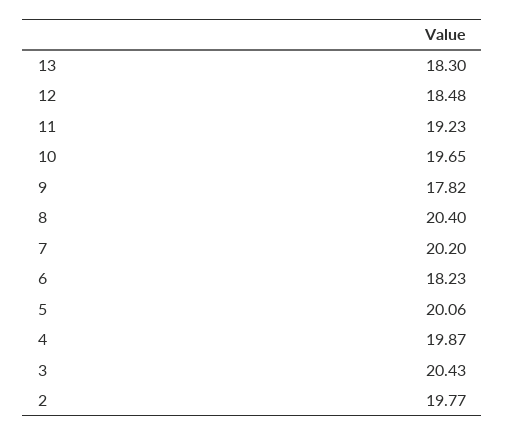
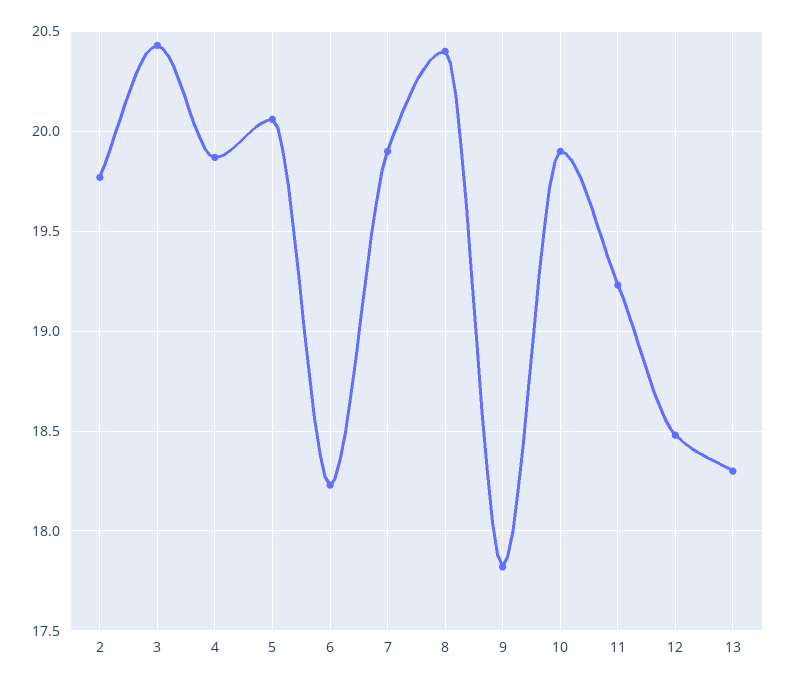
10: 19.65 -> 19.9
7: 20.2 -> 19.9

